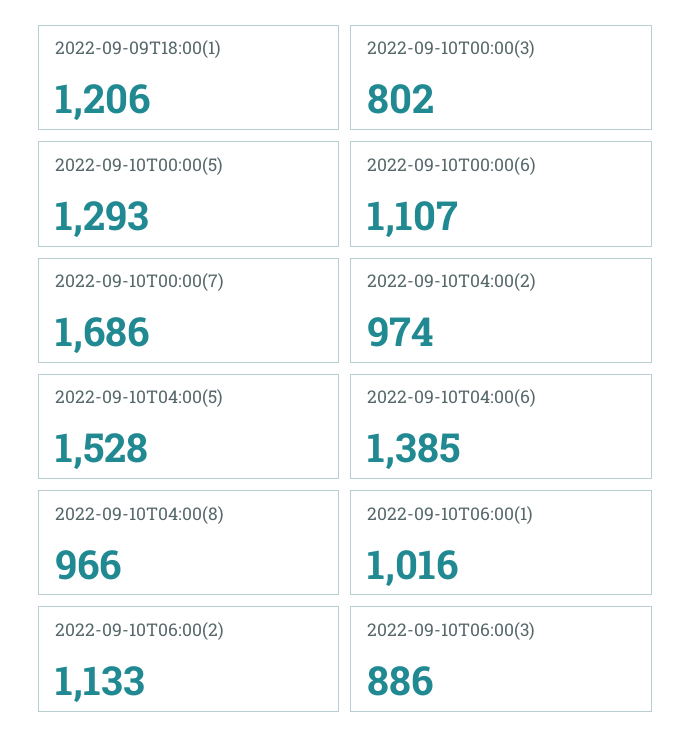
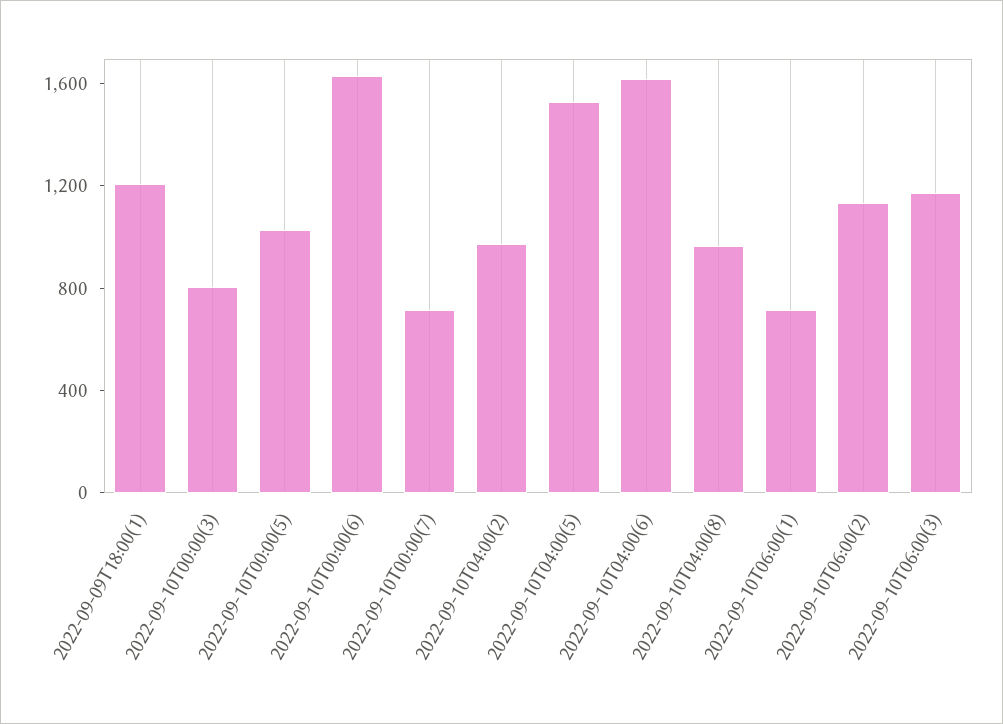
2022-09-10T00:00(5): 1293 -> 1000
2022-09-10T00:00(6): 1107 -> 1600
2022-09-10T00:00(7): 1686 -> 700
2022-09-10T04:00(6): 1385 -> 1600
2022-09-10T06:00(1): 1016 -> 700
2022-09-10T06:00(3): 886 -> 1200

